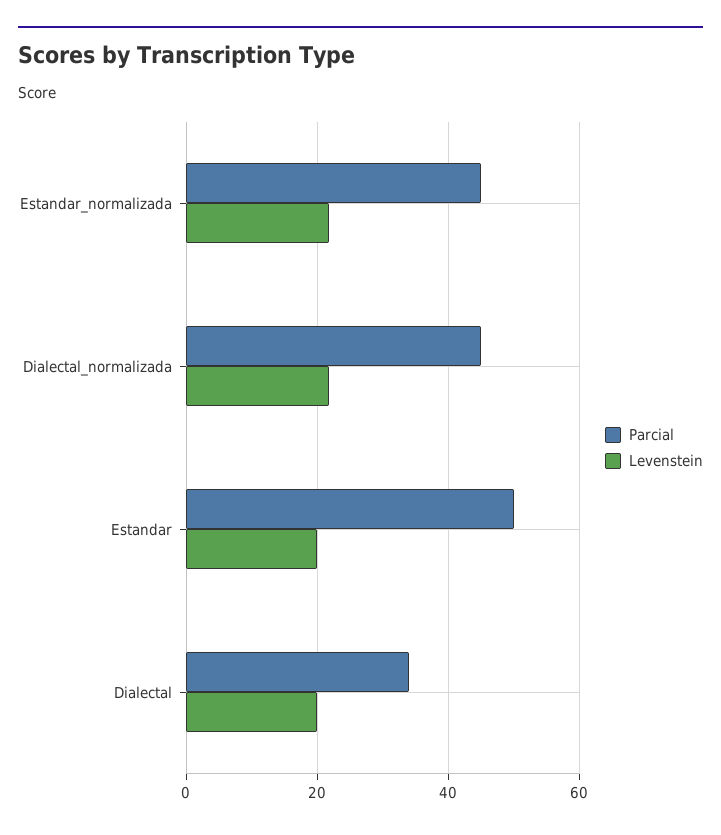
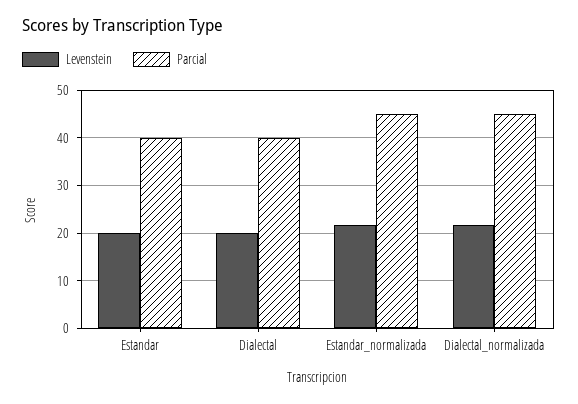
Parcial, Estandar: 50 -> 40
Parcial, Dialectal: 34 -> 40

